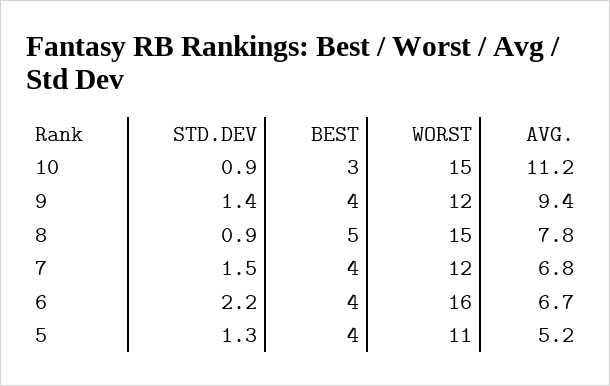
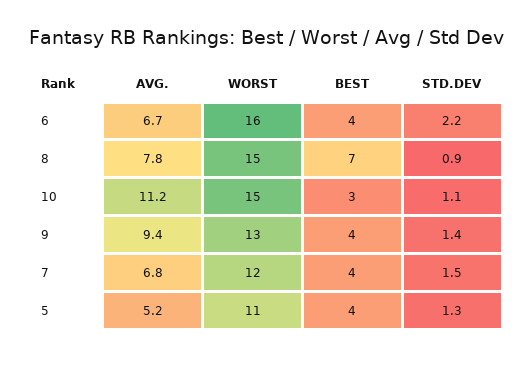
STD.DEV, 10: 0.9 -> 1.1
WORST, 9: 12 -> 13
BEST, 8: 5 -> 7

